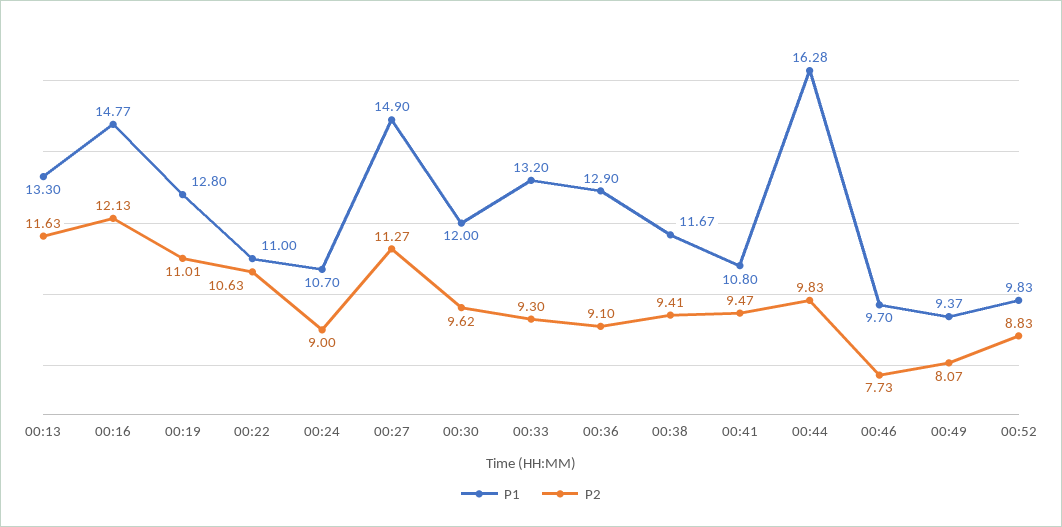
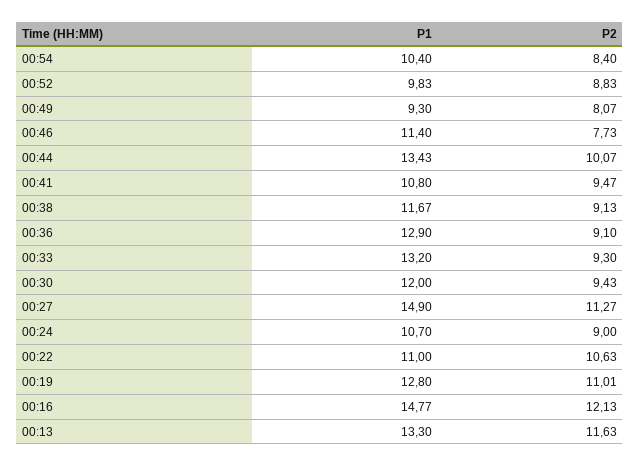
P2, 00:30: 9.62 -> 9.43
P2, 00:38: 9.41 -> 9.13
P1, 00:44: 16.28 -> 13.43
P2, 00:44: 9.83 -> 10.07
P1, 00:46: 9.7 -> 11.4
P1, 00:49: 9.37 -> 9.3
P1, 00:54: none -> 10.4
P2, 00:54: none -> 8.4

